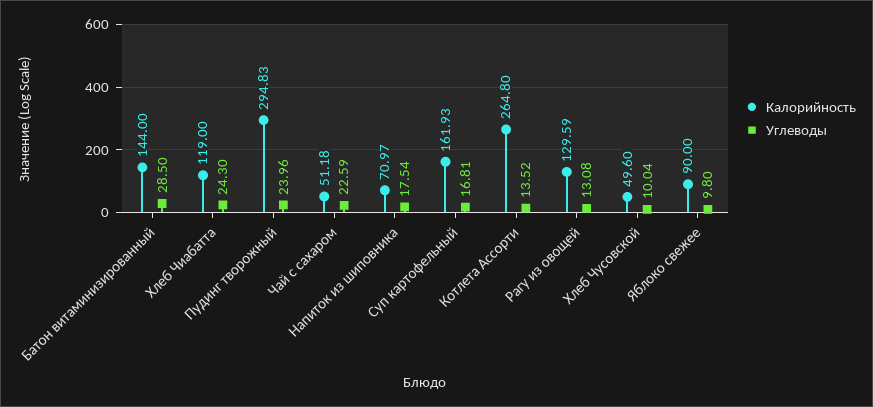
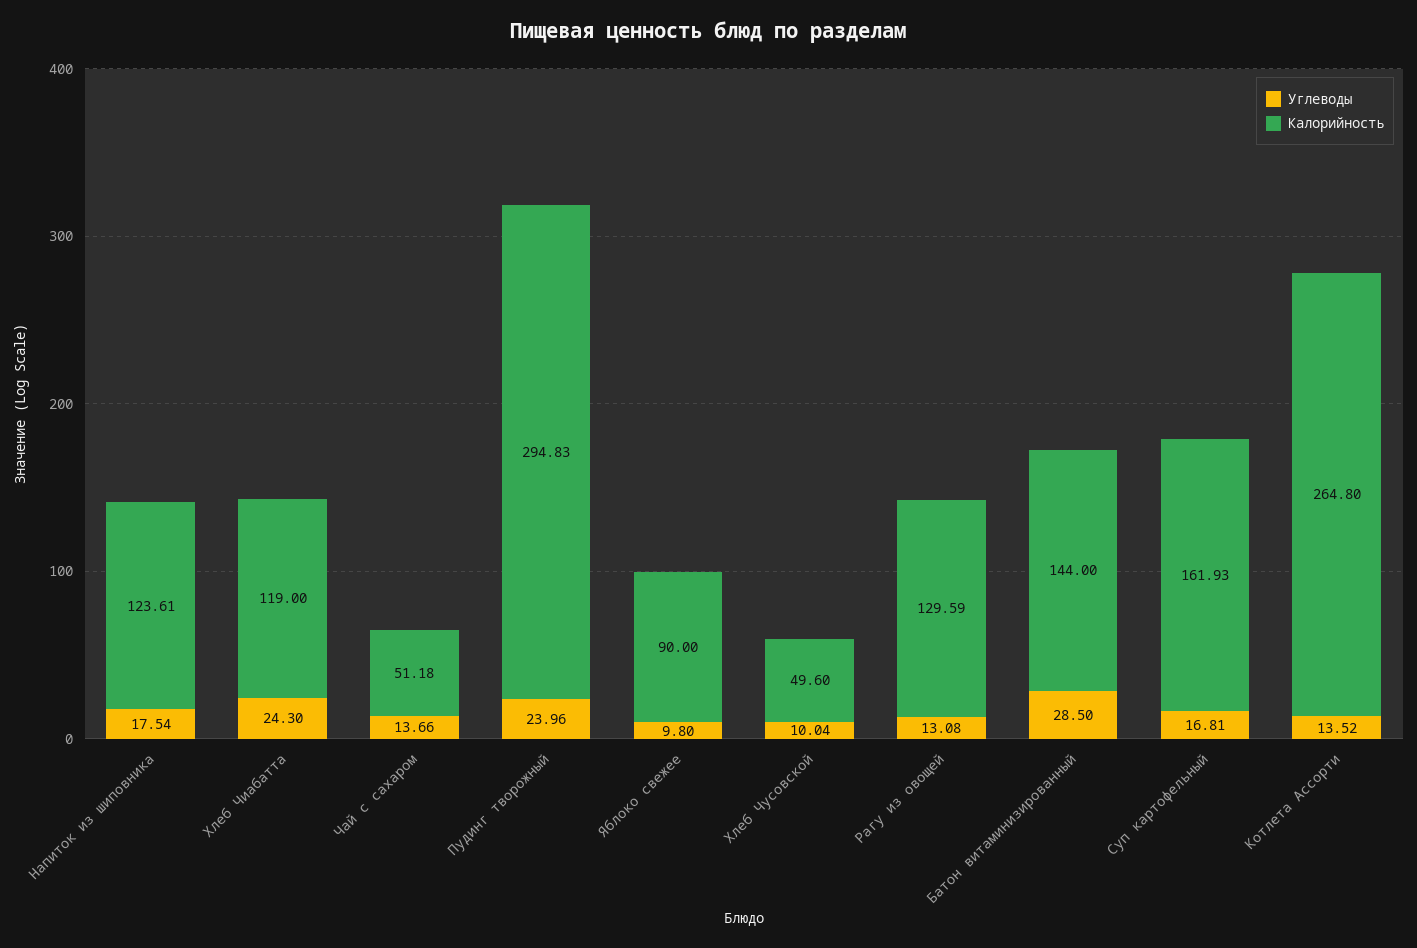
Углеводы, Чай с сахаром: 22.59 -> 13.66
Калорийность, Напиток из шиповника: 70.97 -> 123.61

